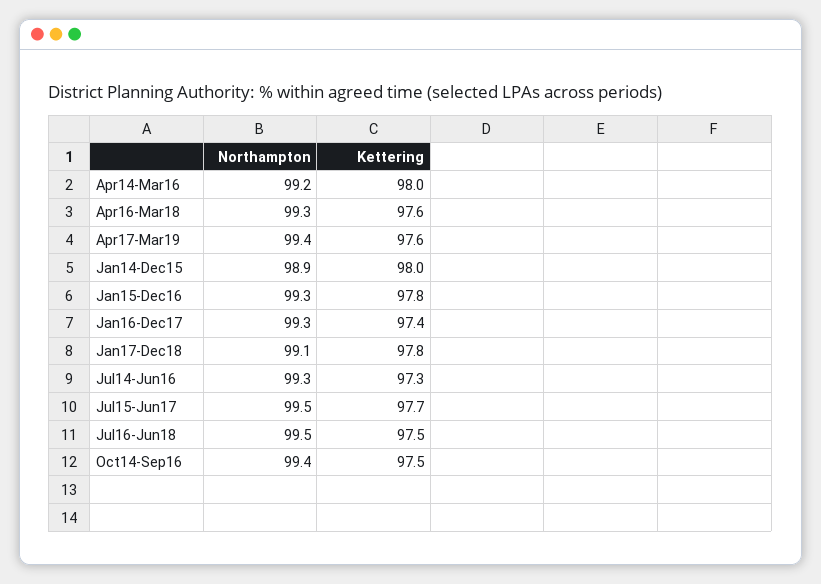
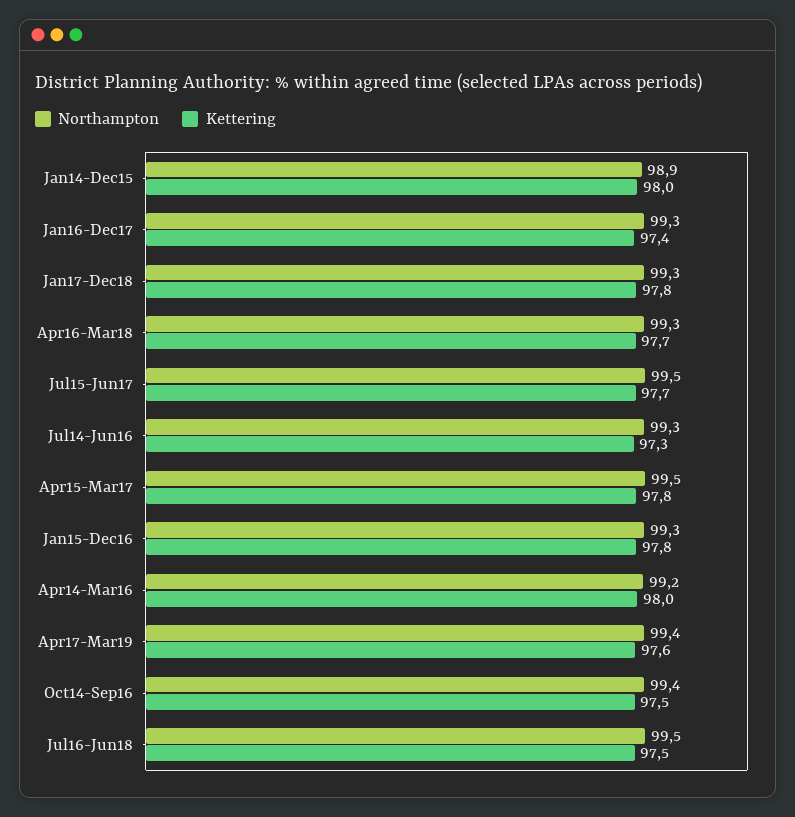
Kettering, Apr16-Mar18: 97.6 -> 97.7
Northampton, Jan17-Dec18: 99.1 -> 99.3
Northampton, Apr15-Mar17: none -> 99.5
Kettering, Apr15-Mar17: none -> 97.8

